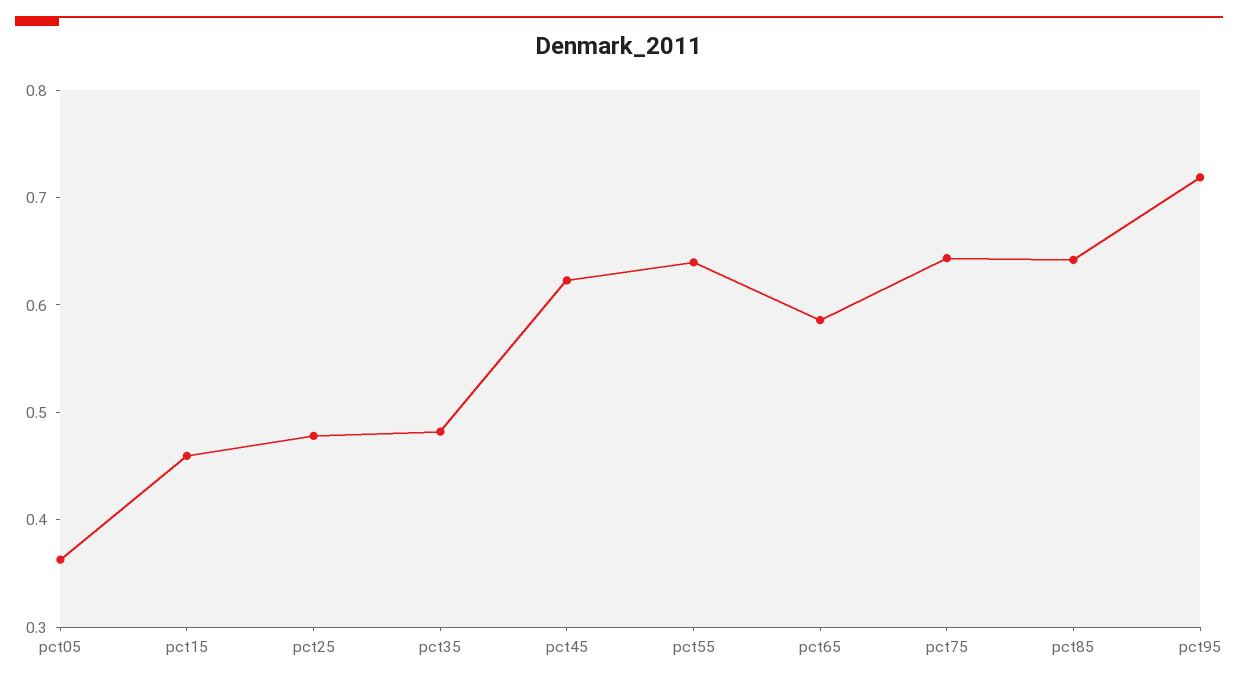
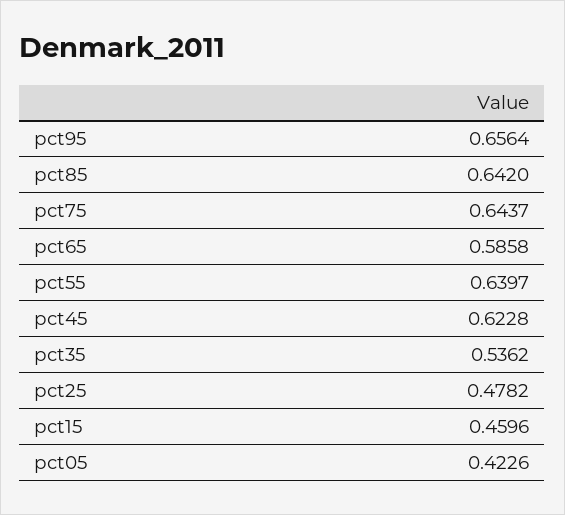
pct05: 0.36 -> 0.4226
pct35: 0.48 -> 0.5362
pct95: 0.72 -> 0.6564

